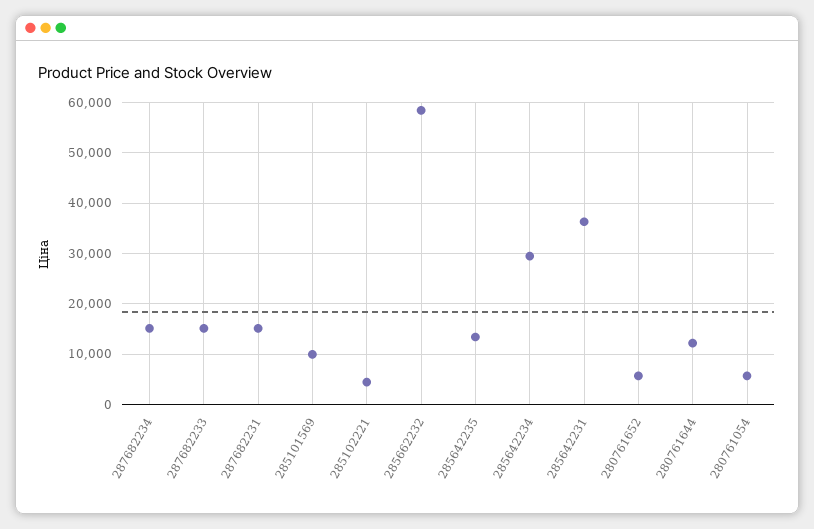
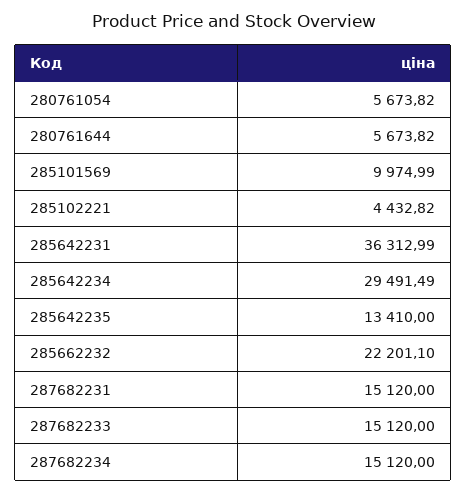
285662232: 58000 -> 22201.1
280761652: 6000 -> none
280761644: 12000 -> 5673.82

